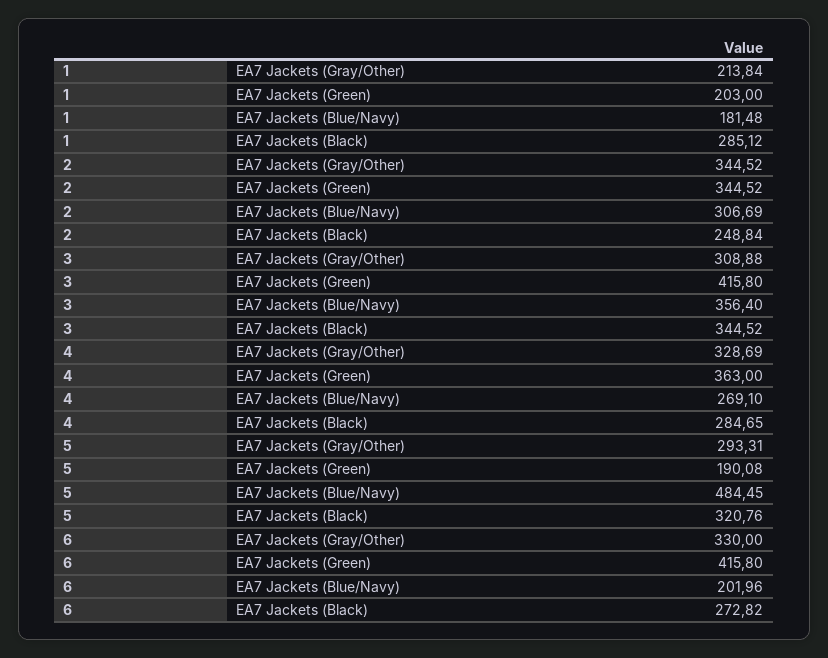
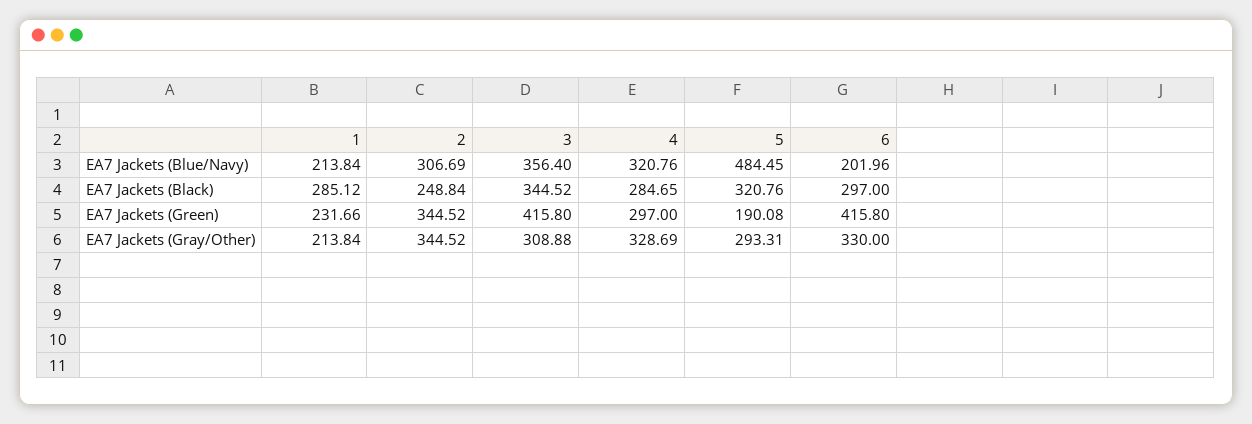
1, EA7 Jackets (Green): 203 -> 231.66
1, EA7 Jackets (Blue/Navy): 181.48 -> 213.84
4, EA7 Jackets (Green): 363 -> 297
4, EA7 Jackets (Blue/Navy): 269.1 -> 320.76
6, EA7 Jackets (Black): 272.82 -> 297

